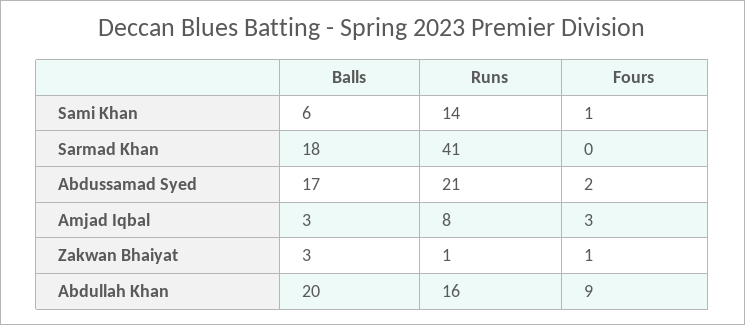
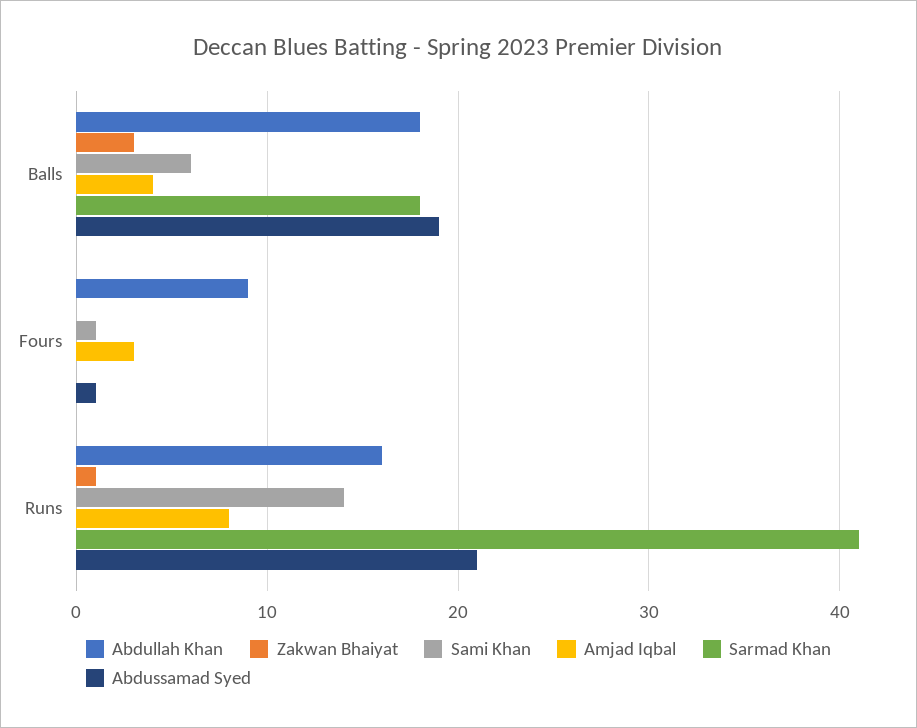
Abdussamad Syed, Balls: 17 -> 19
Abdussamad Syed, Fours: 2 -> 1
Amjad Iqbal, Balls: 3 -> 4
Zakwan Bhaiyat, Fours: 1 -> 0
Abdullah Khan, Balls: 20 -> 18

